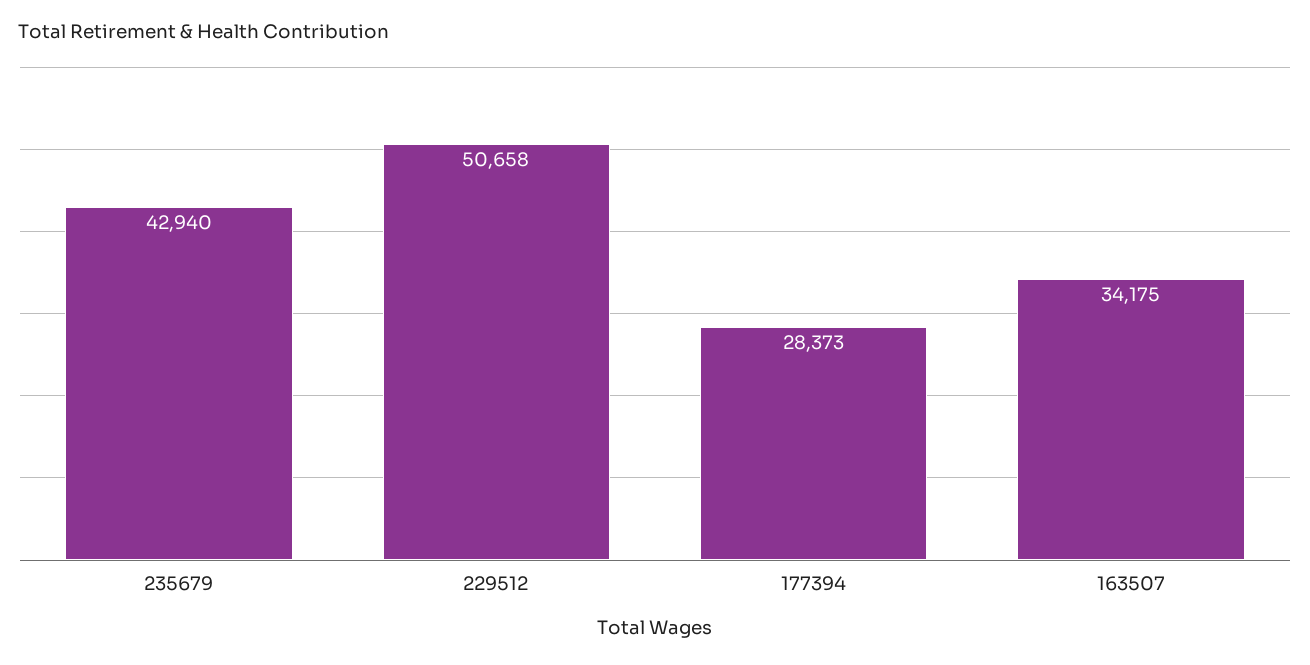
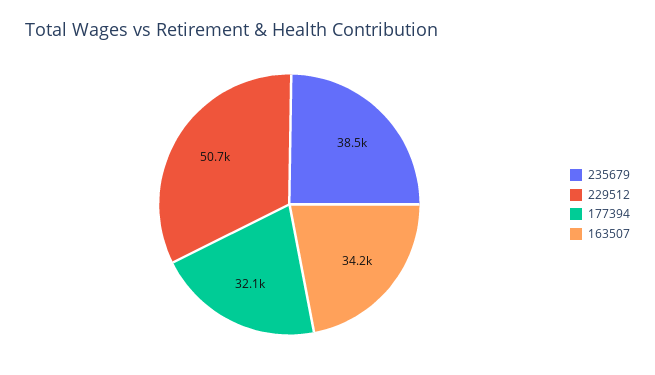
235679: 42940 -> 38500
177394: 28373 -> 32100

